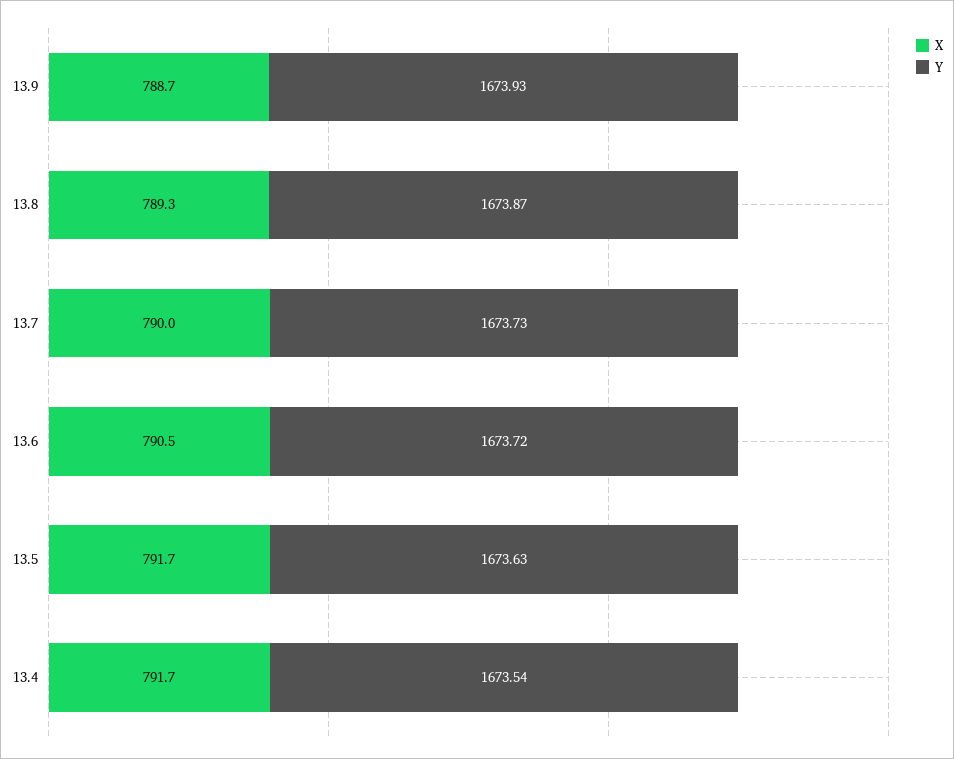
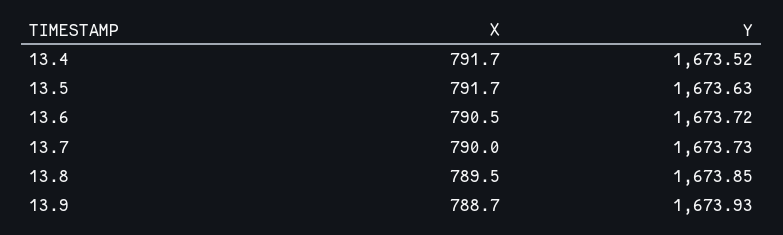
X, 13.8: 789.3 -> 789.5
Y, 13.8: 1673.87 -> 1673.85
Y, 13.4: 1673.54 -> 1673.52

